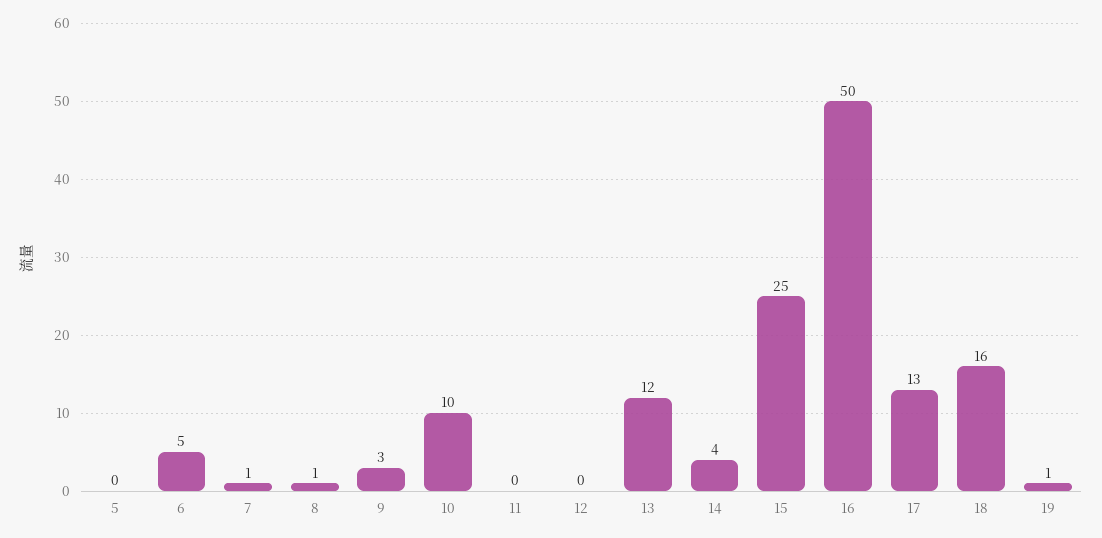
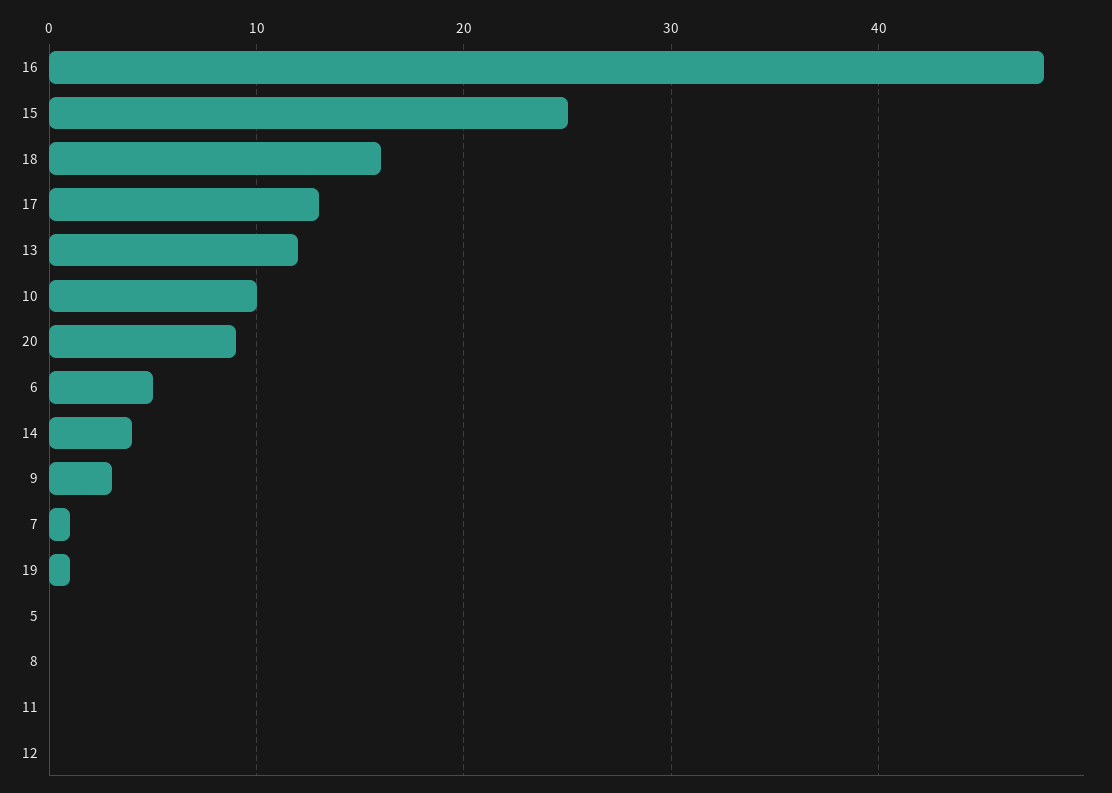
8: 1 -> 0
16: 50 -> 48
20: none -> 9

